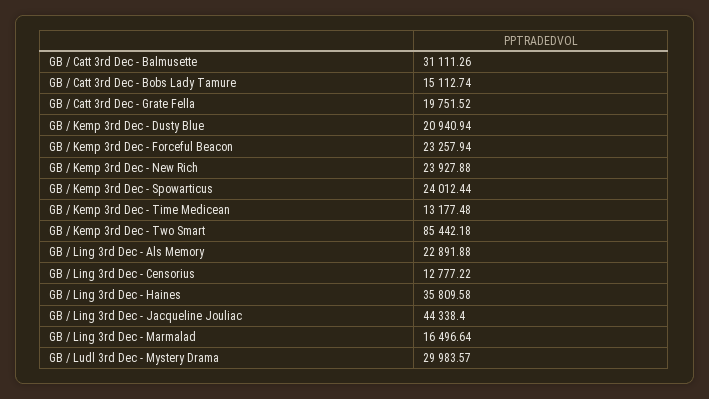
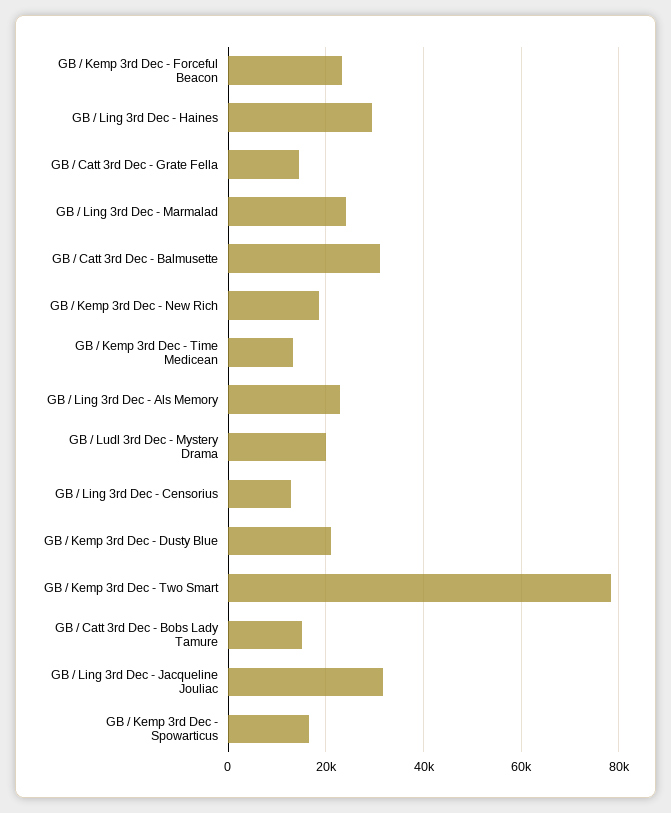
GB / Catt 3rd Dec - Grate Fella: 19751.52 -> 14000
GB / Kemp 3rd Dec - New Rich: 23927.88 -> 18000
GB / Kemp 3rd Dec - Spowarticus: 24012.44 -> 16000
GB / Kemp 3rd Dec - Two Smart: 85442.18 -> 78000
GB / Ling 3rd Dec - Haines: 35809.58 -> 30000
GB / Ling 3rd Dec - Jacqueline Jouliac: 44338.4 -> 32000
GB / Ling 3rd Dec - Marmalad: 16496.64 -> 24000
GB / Ludl 3rd Dec - Mystery Drama: 29983.57 -> 20000

